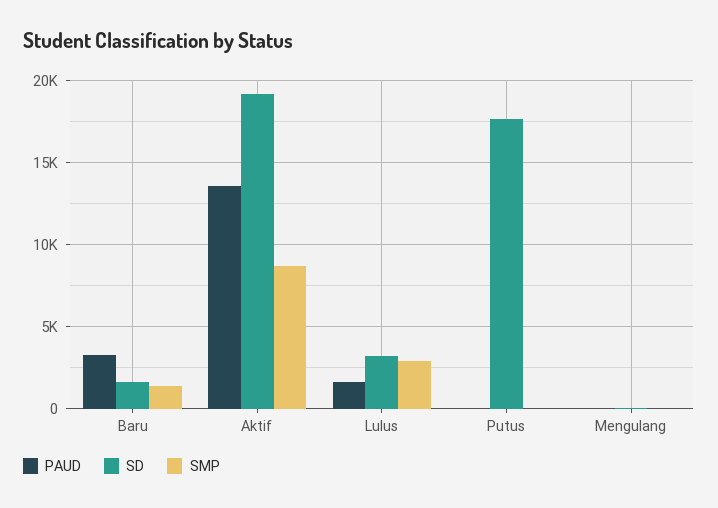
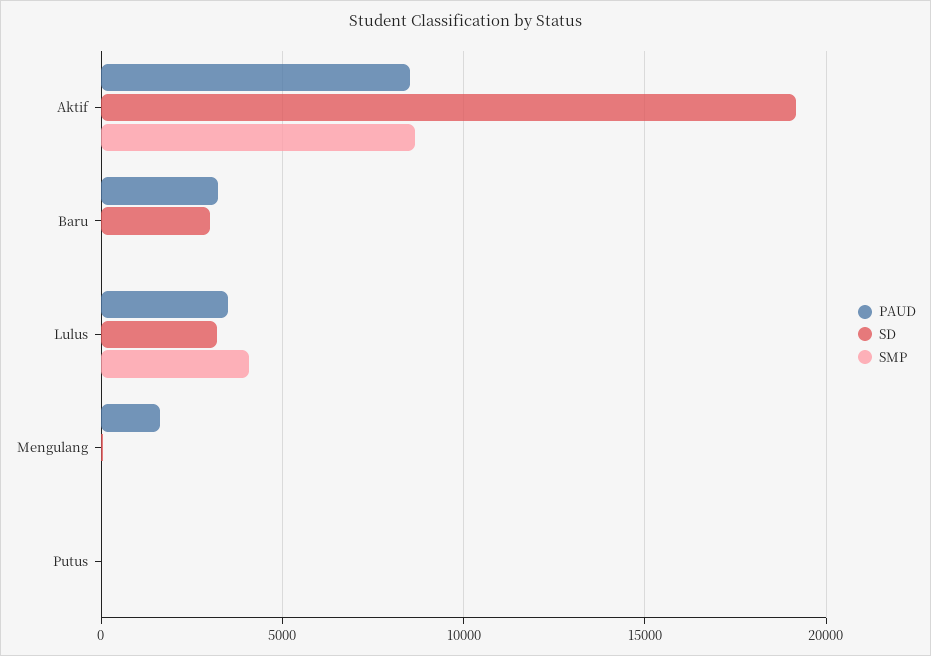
SD, Baru: 1500 -> 3000
SMP, Baru: 1500 -> 0
PAUD, Aktif: 13500 -> 8500
PAUD, Lulus: 1500 -> 3500
SMP, Lulus: 3000 -> 4000
SD, Putus: 17500 -> 0
PAUD, Mengulang: 0 -> 1500

